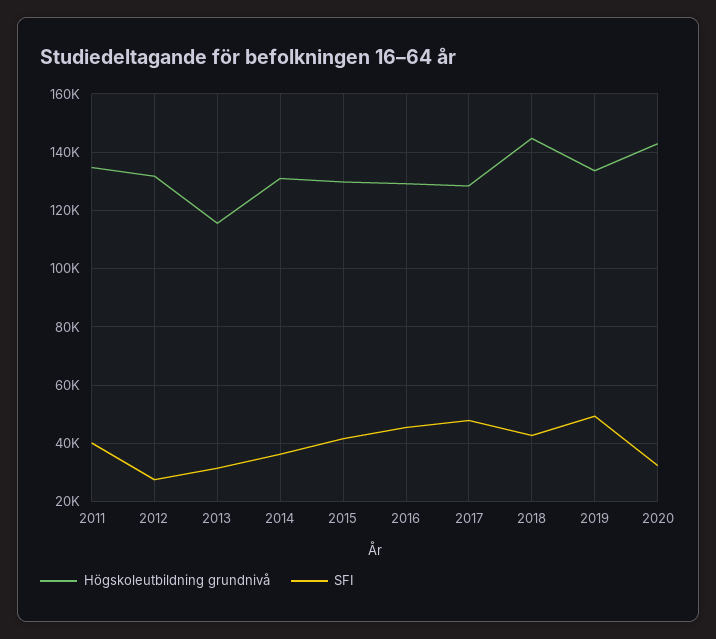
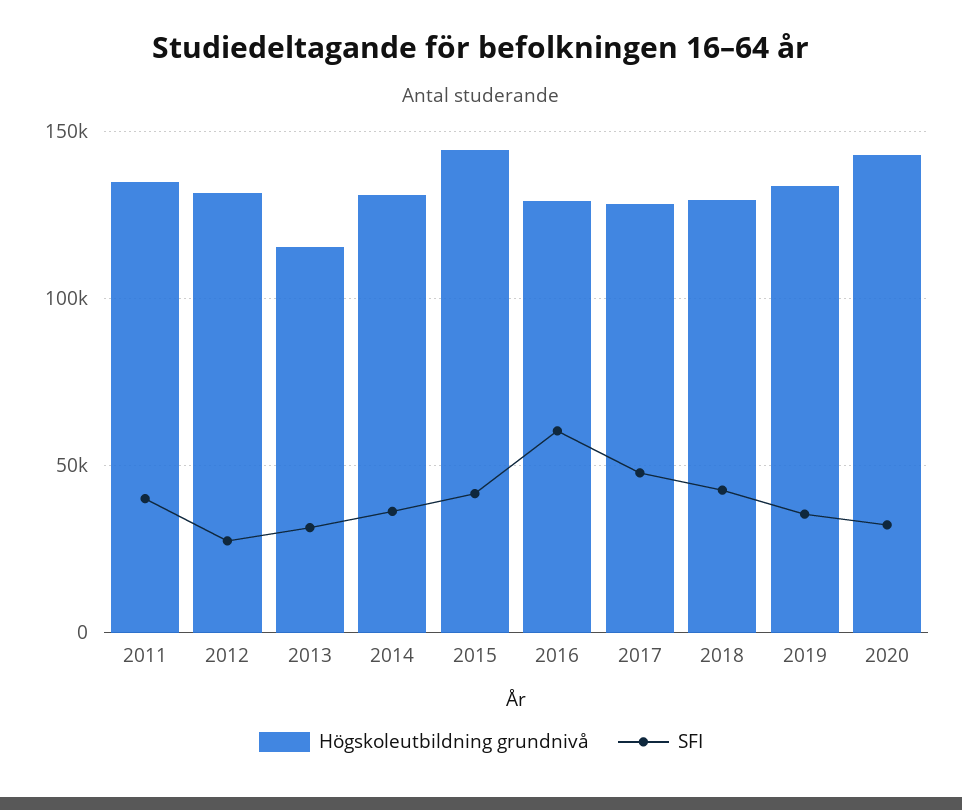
Högskoleutbildning grundnivå, 2015: 130000 -> 145000
SFI, 2016: 45000 -> 60000
Högskoleutbildning grundnivå, 2018: 145000 -> 130000
SFI, 2019: 50000 -> 35000

